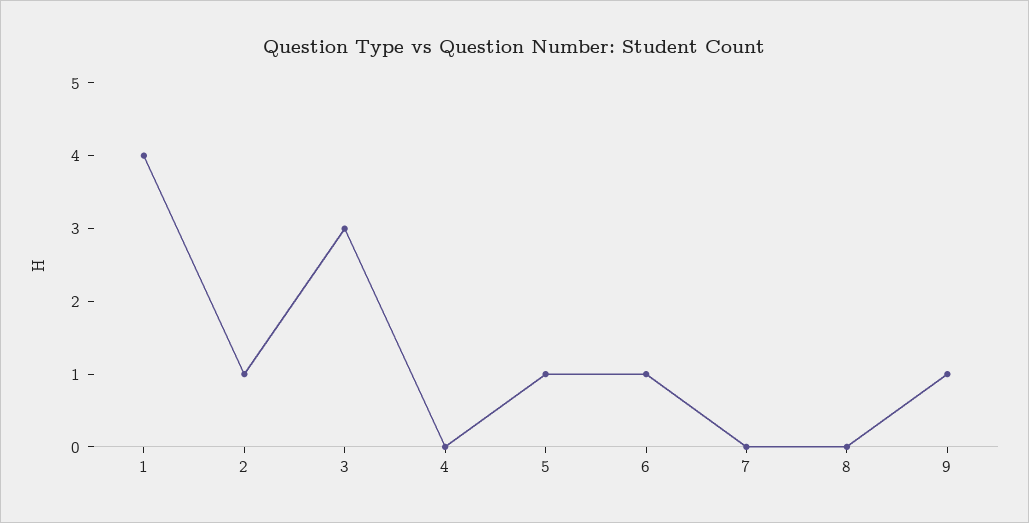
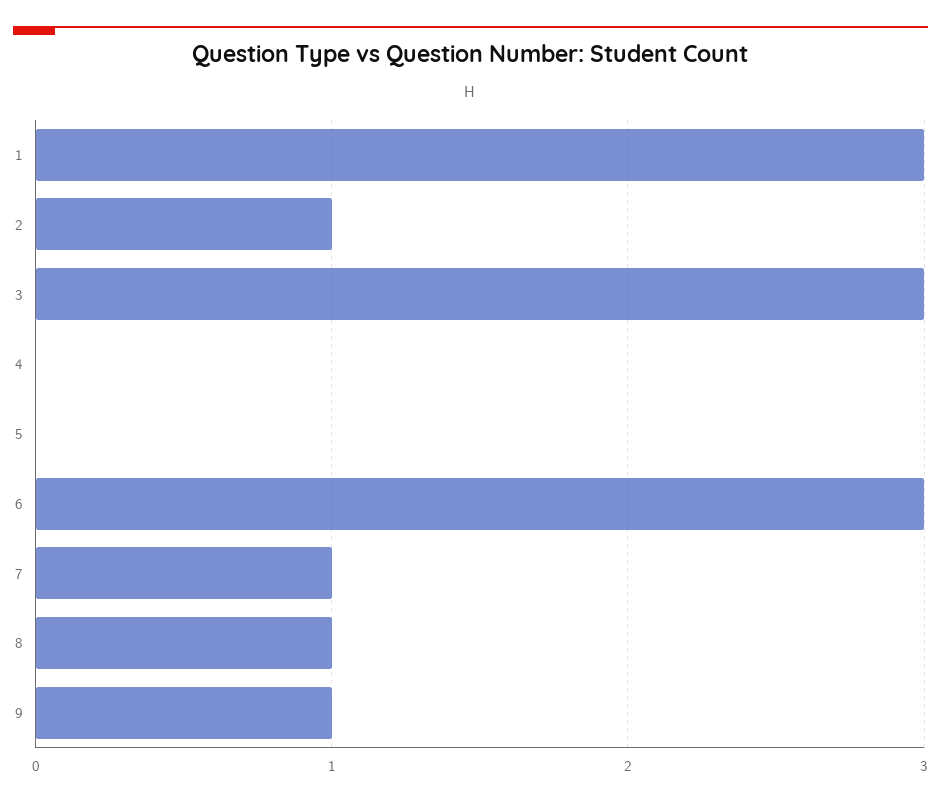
1: 4 -> 3
5: 1 -> 0
6: 1 -> 3
7: 0 -> 1
8: 0 -> 1

